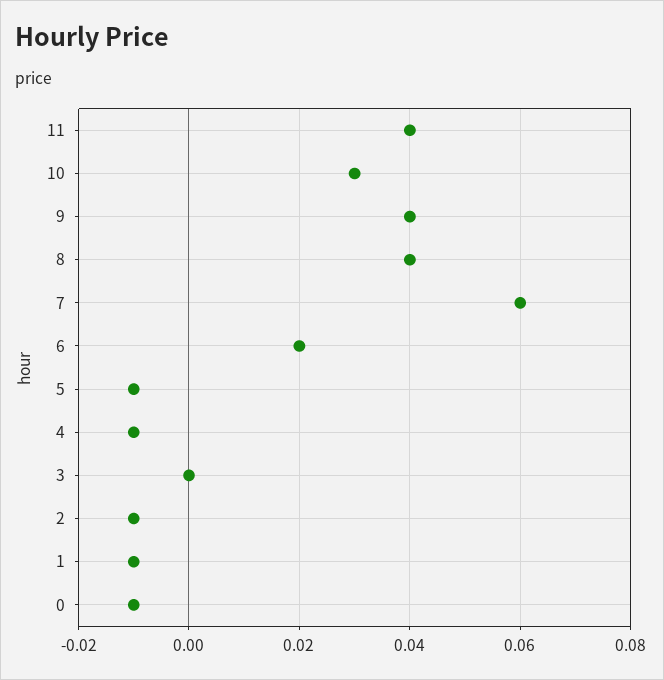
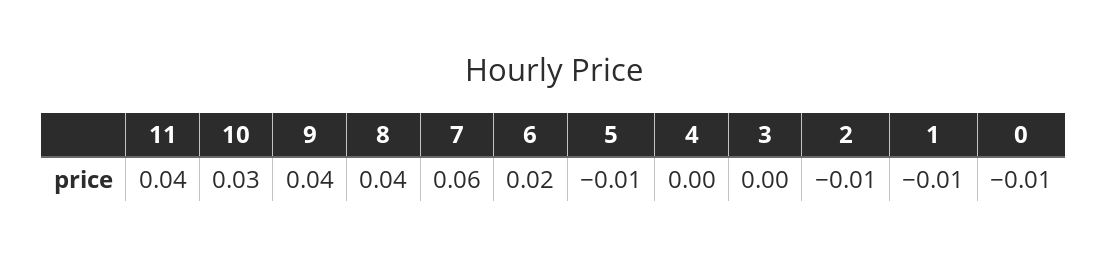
4: -0.01 -> 0

